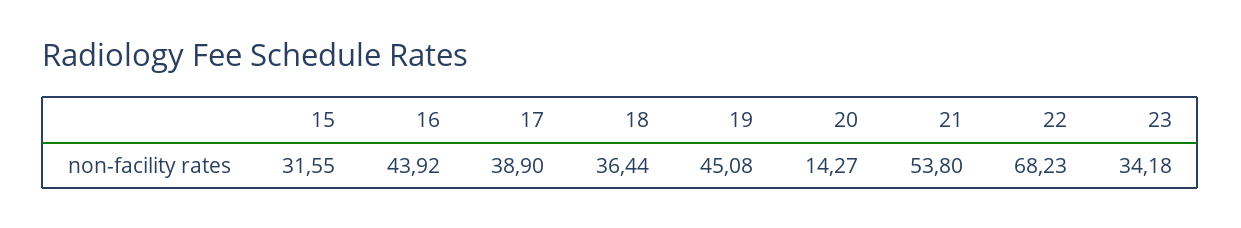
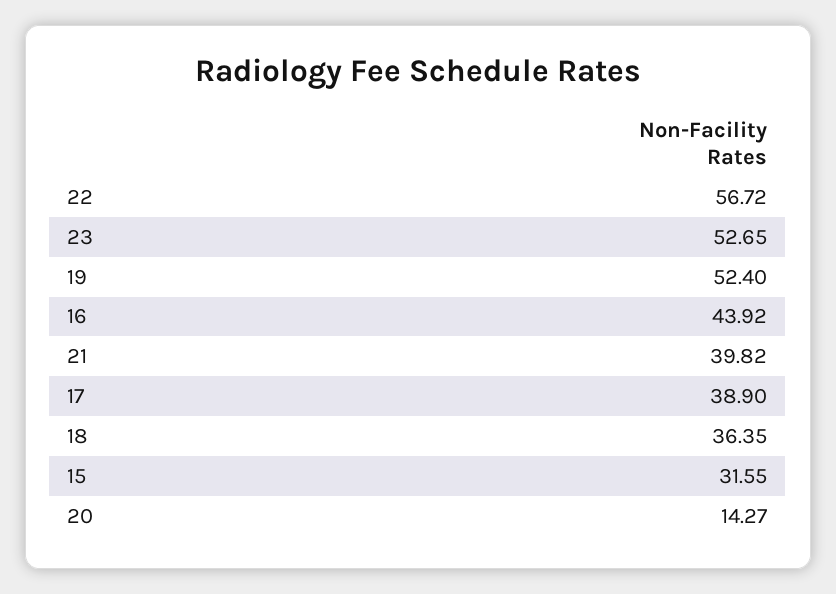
18: 36.44 -> 36.35
19: 45.08 -> 52.4
21: 53.8 -> 39.82
22: 68.23 -> 56.72
23: 34.18 -> 52.65

